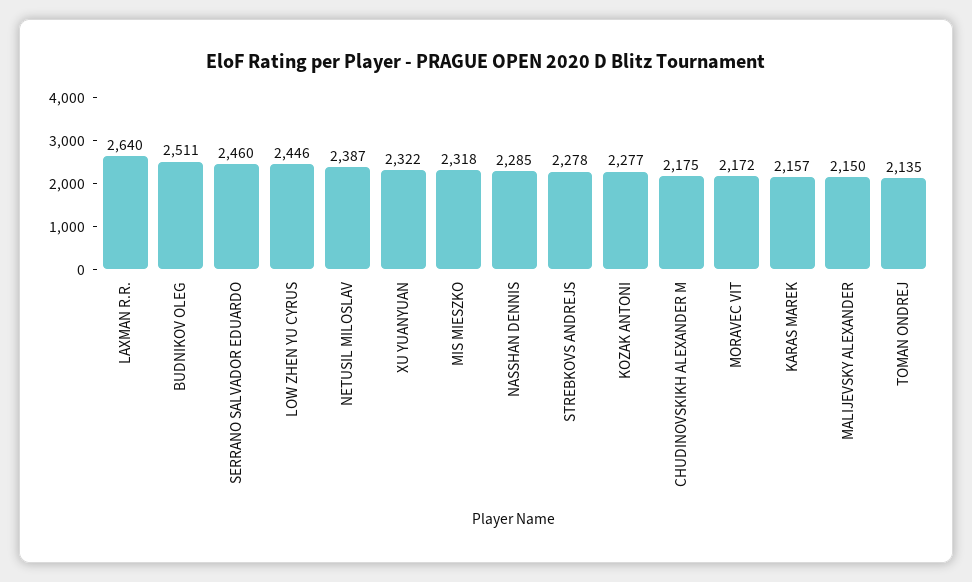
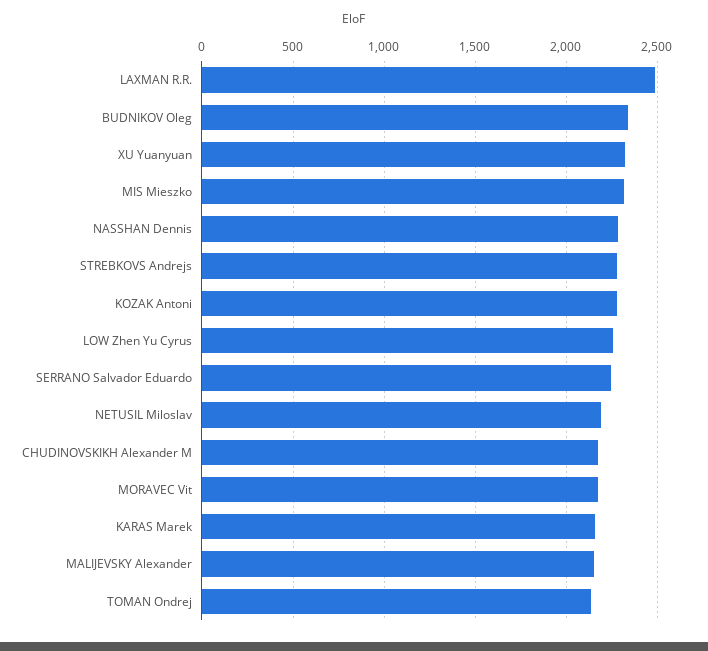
LAXMAN R.R.: 2640 -> 2500
BUDNIKOV OLEG: 2511 -> 2350
SERRANO SALVADOR EDUARDO: 2460 -> 2250
LOW ZHEN YU CYRUS: 2446 -> 2250
NETUSIL MILOSLAV: 2387 -> 2200

